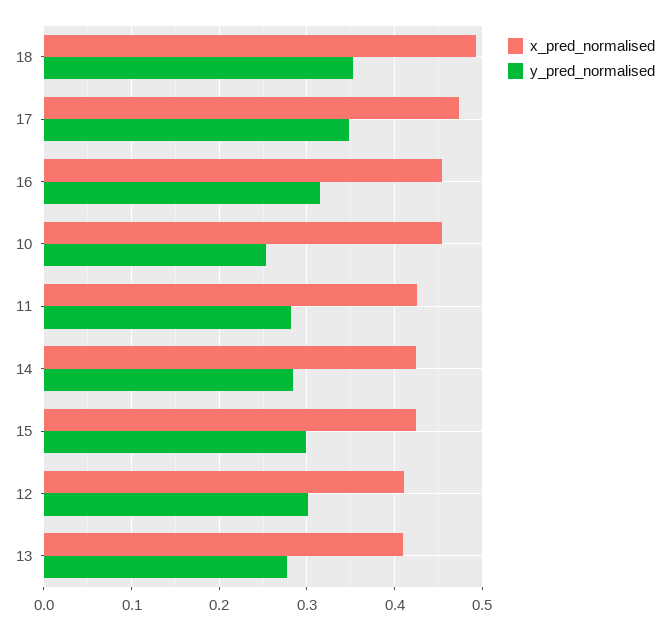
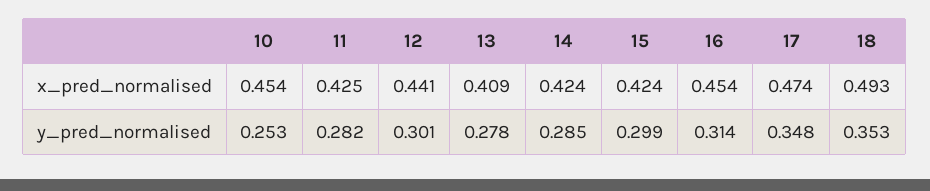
x_pred_normalised, 12: 0.41 -> 0.441

